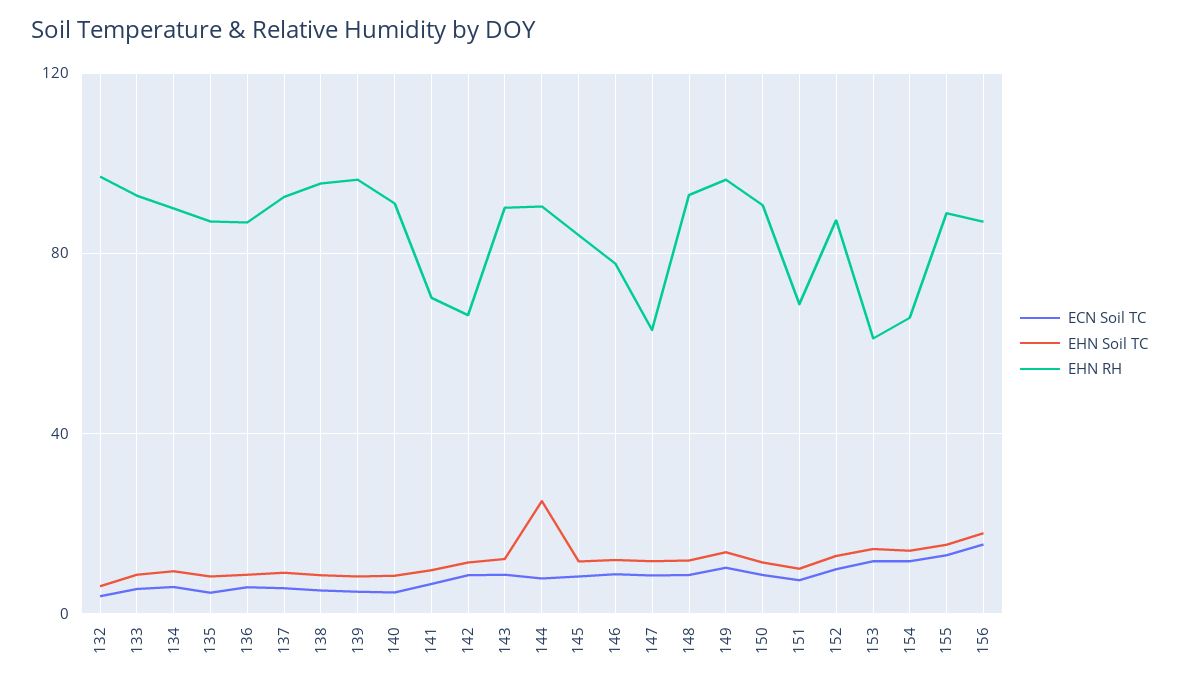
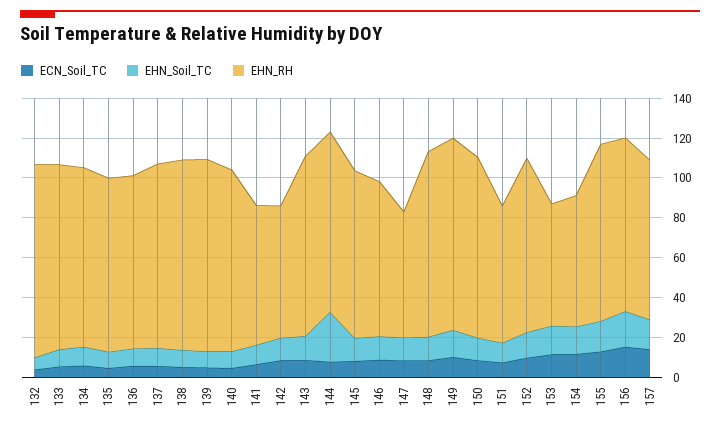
ECN Soil TC, 157: none -> 15
EHN Soil TC, 157: none -> 15
EHN RH, 157: none -> 80

